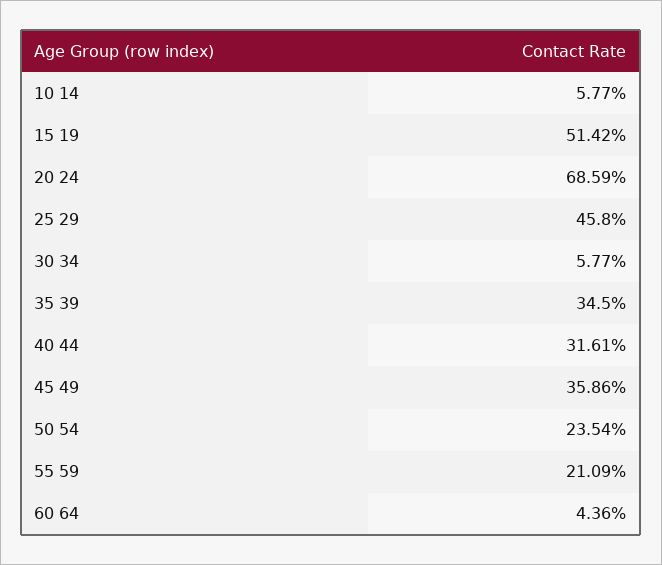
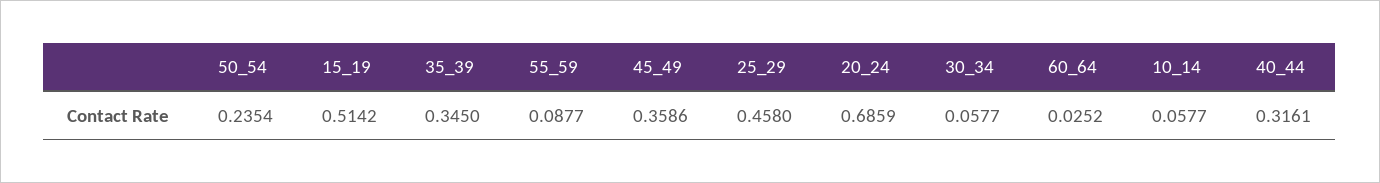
55 59: 0.2109 -> 0.0877
60 64: 0.0436 -> 0.0252

